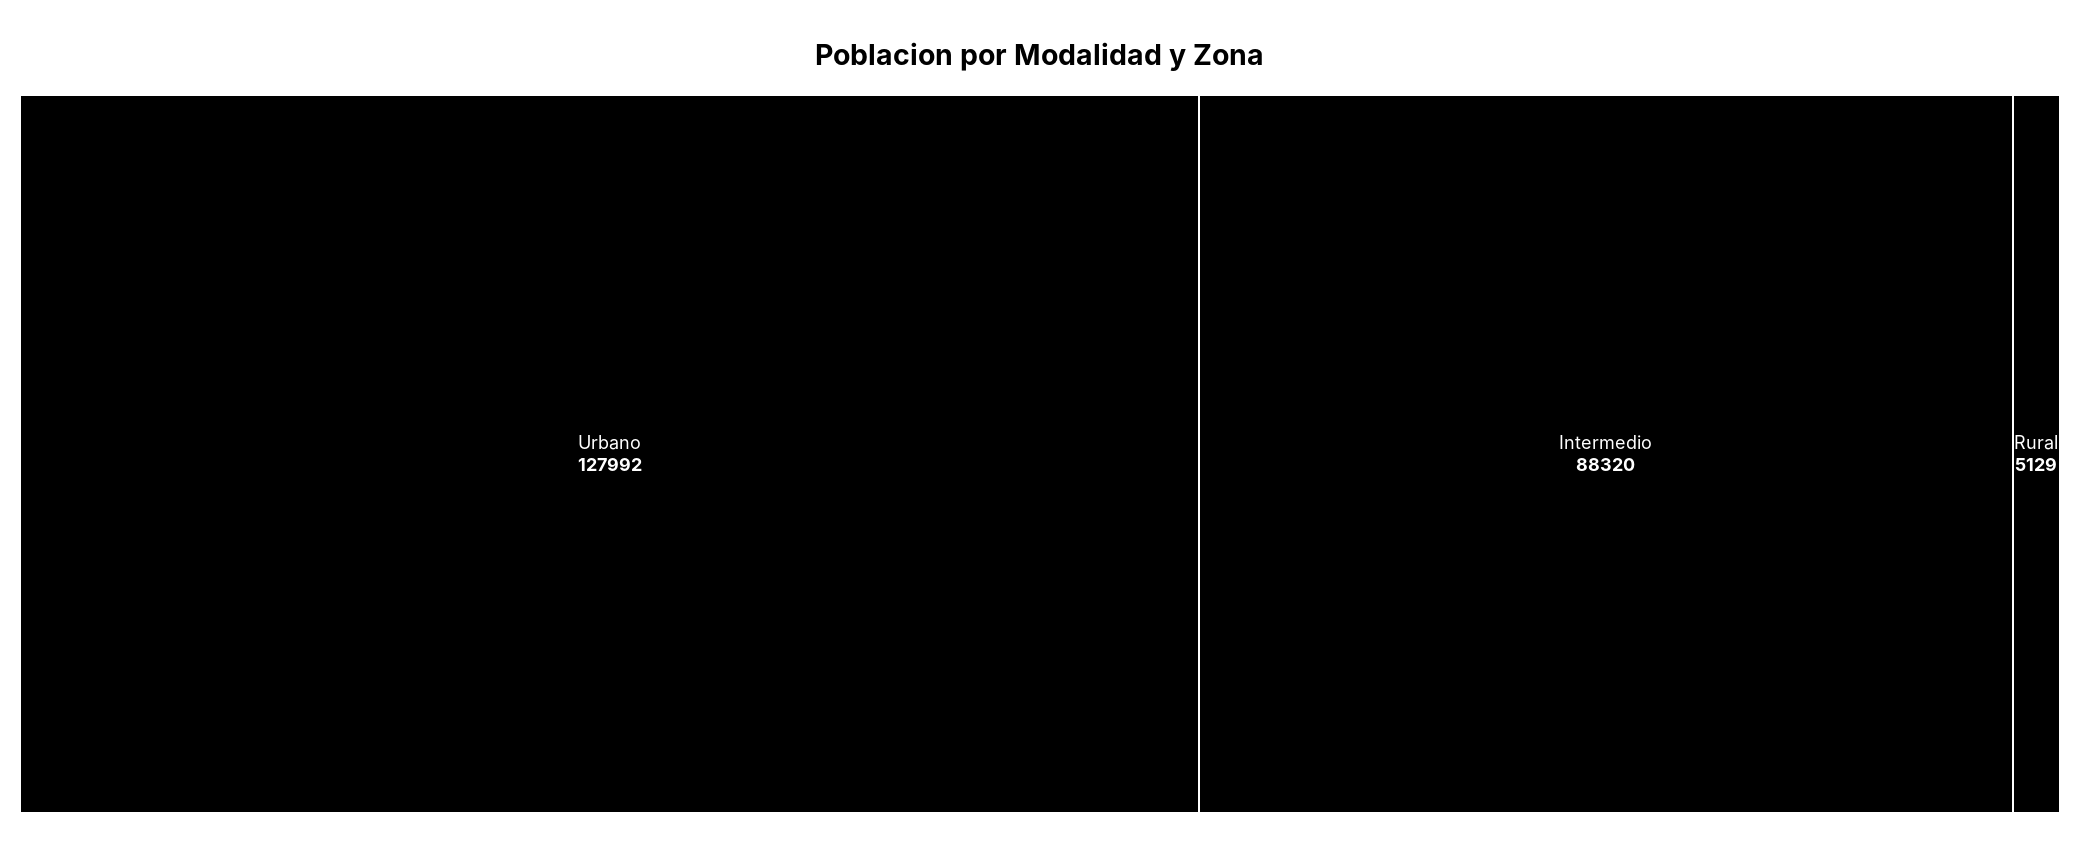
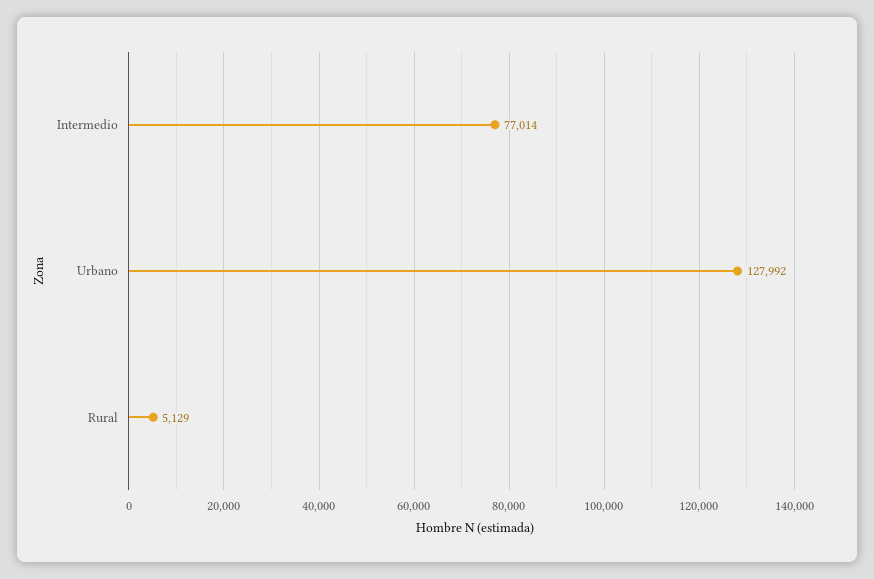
Intermedio: 88320 -> 77014

